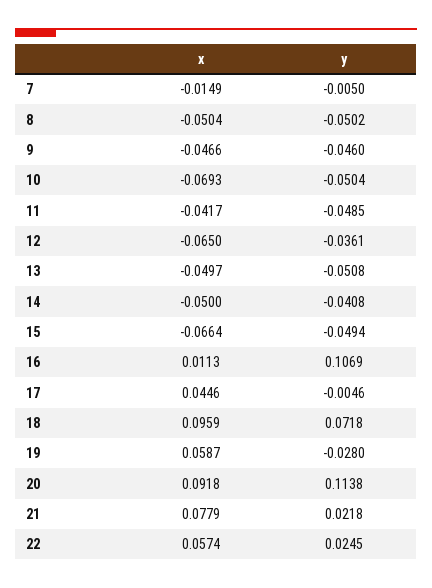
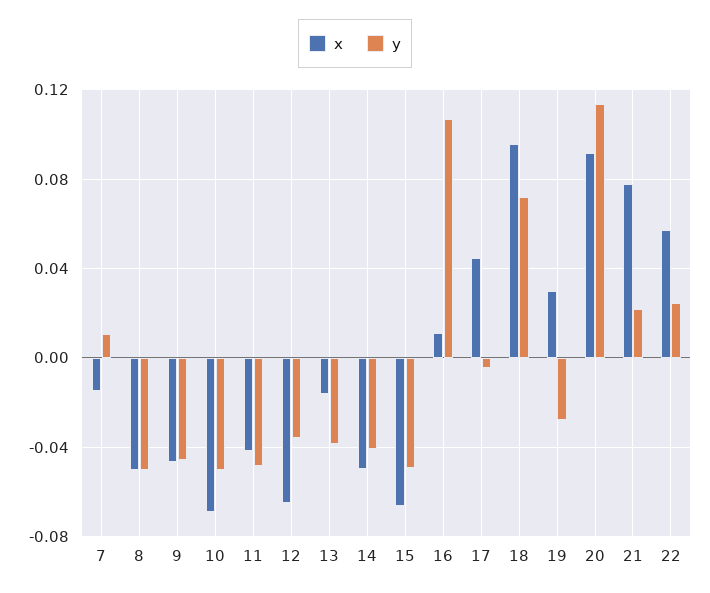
y, 7: -0.005 -> 0.01
x, 13: -0.0497 -> -0.015
y, 13: -0.0508 -> -0.04
x, 19: 0.0587 -> 0.03

